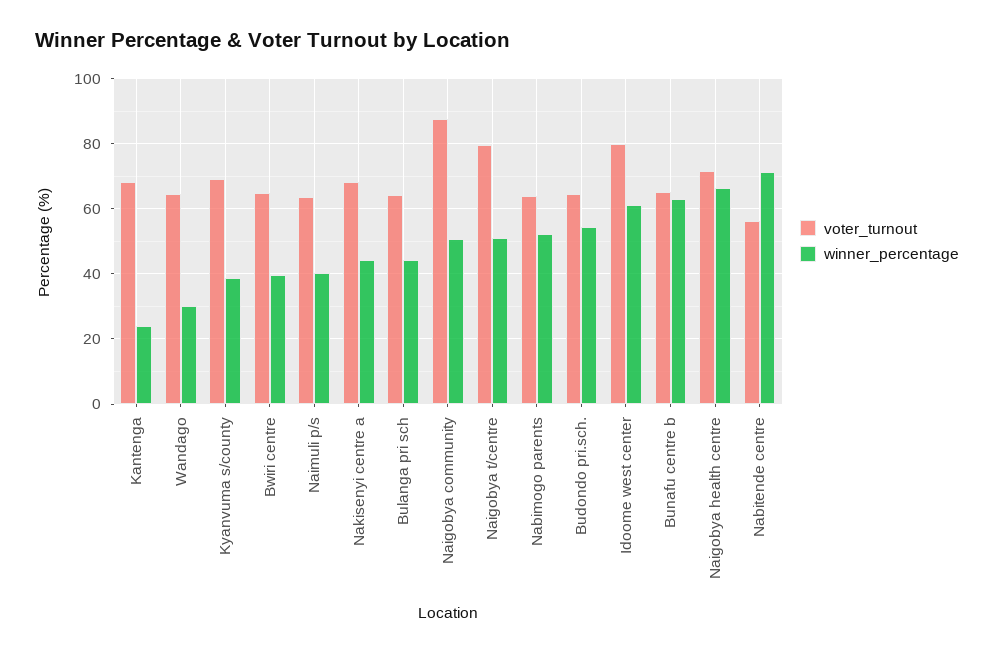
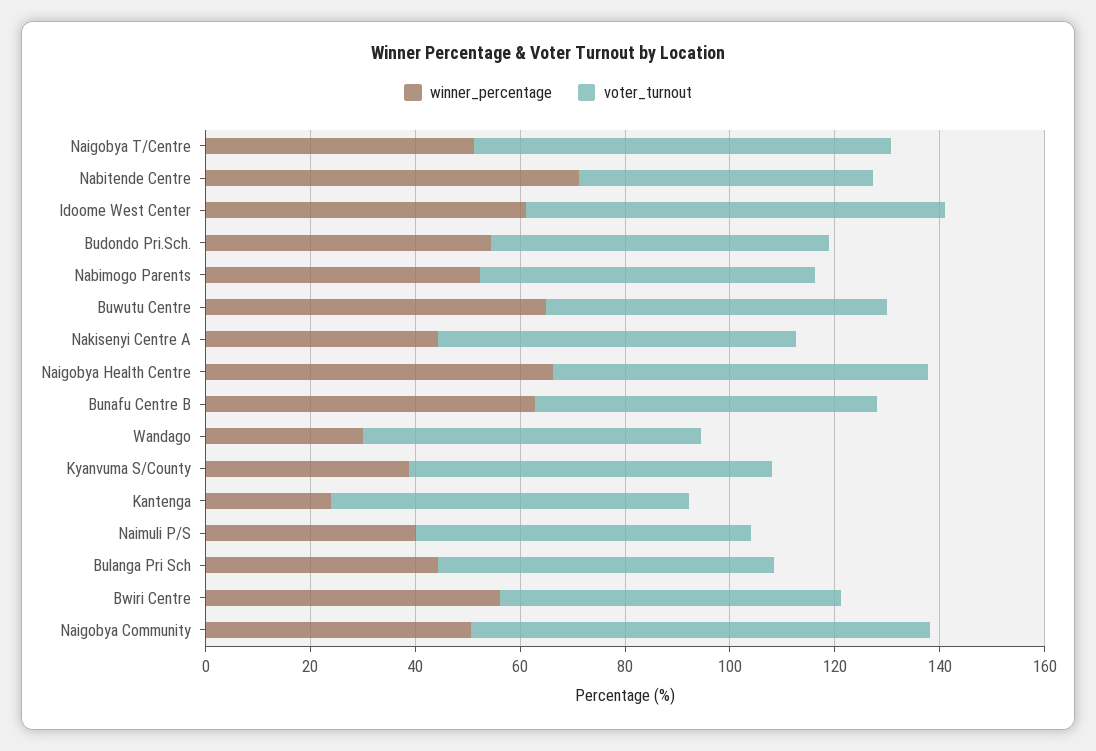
winner_percentage, Bwiri centre: 40 -> 55
winner_percentage, Buwutu Centre: none -> 65
voter_turnout, Buwutu Centre: none -> 65

